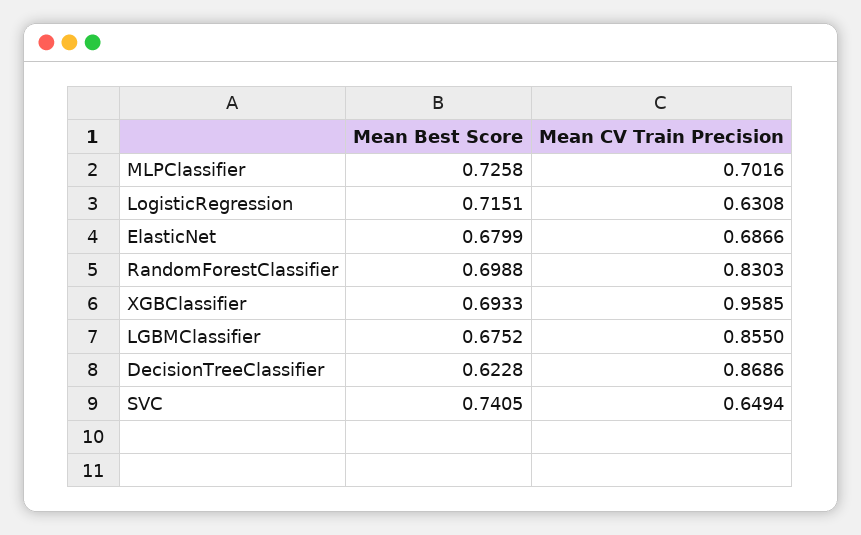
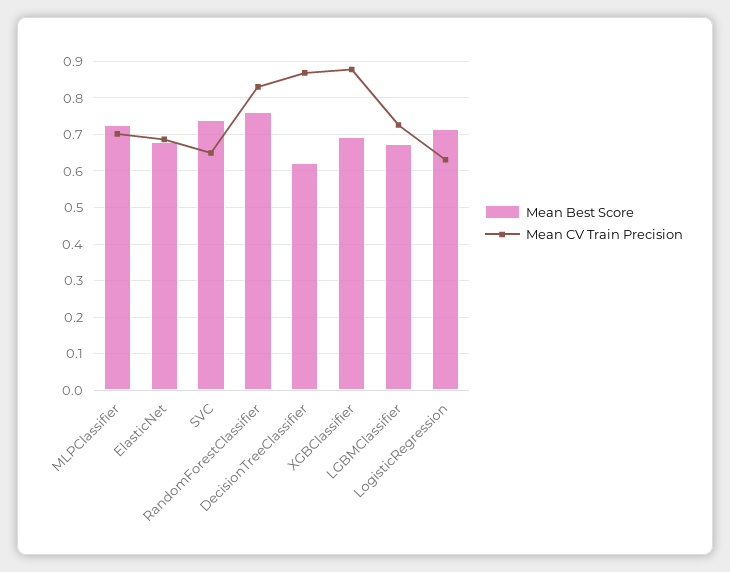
Mean Best Score, RandomForestClassifier: 0.6988 -> 0.76
Mean CV Train Precision, XGBClassifier: 0.9585 -> 0.88
Mean CV Train Precision, LGBMClassifier: 0.855 -> 0.72

